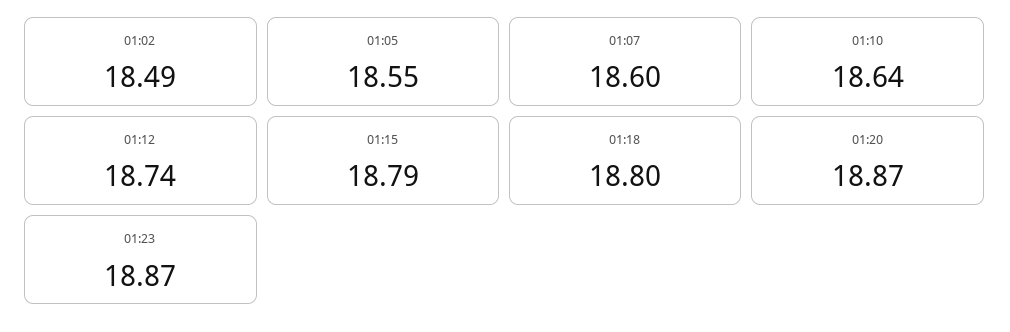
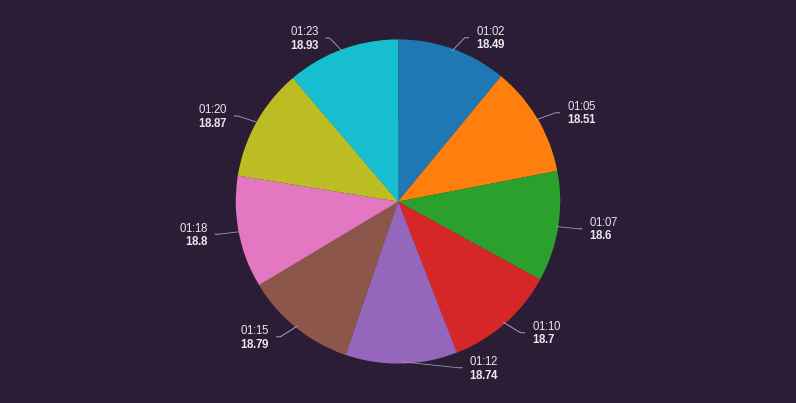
01:05: 18.55 -> 18.51
01:10: 18.64 -> 18.7
01:23: 18.87 -> 18.93

